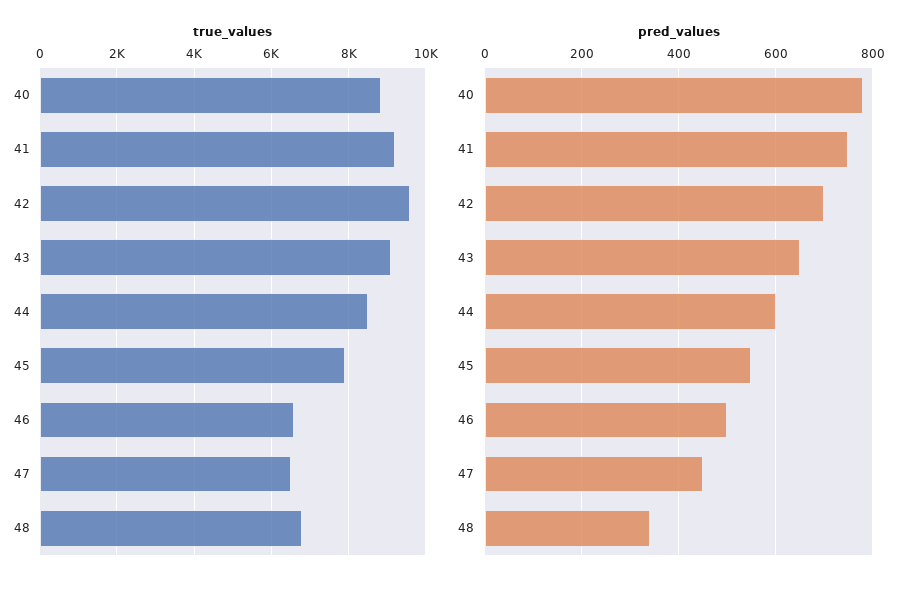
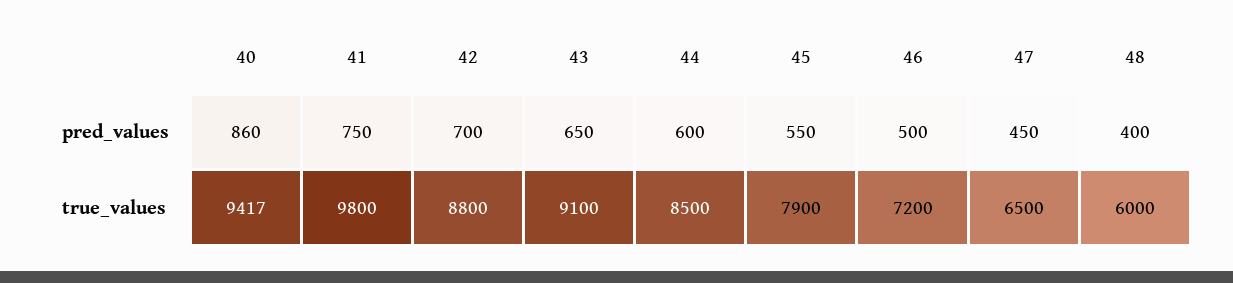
true_values, 40: 8800 -> 9417
true_values, 41: 9200 -> 9800
true_values, 42: 9600 -> 8800
true_values, 46: 6600 -> 7200
true_values, 48: 6800 -> 6000
pred_values, 40: 780 -> 860
pred_values, 48: 340 -> 400

